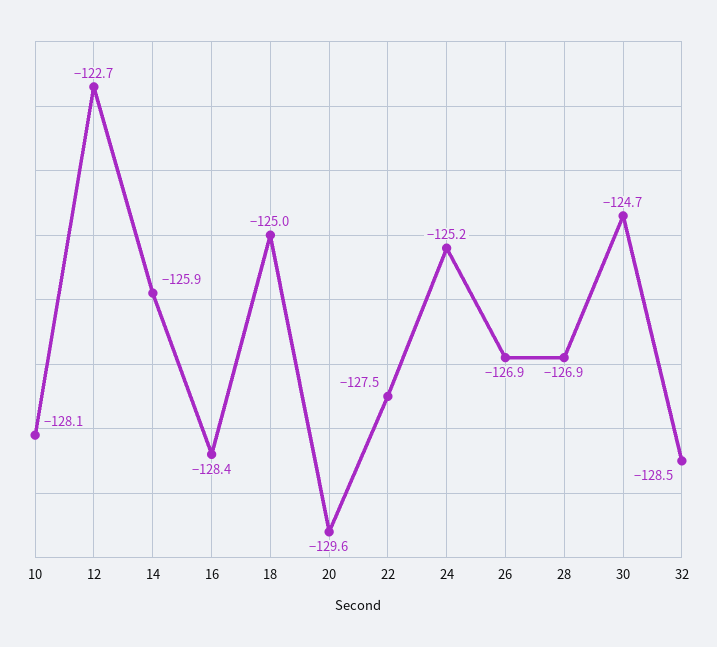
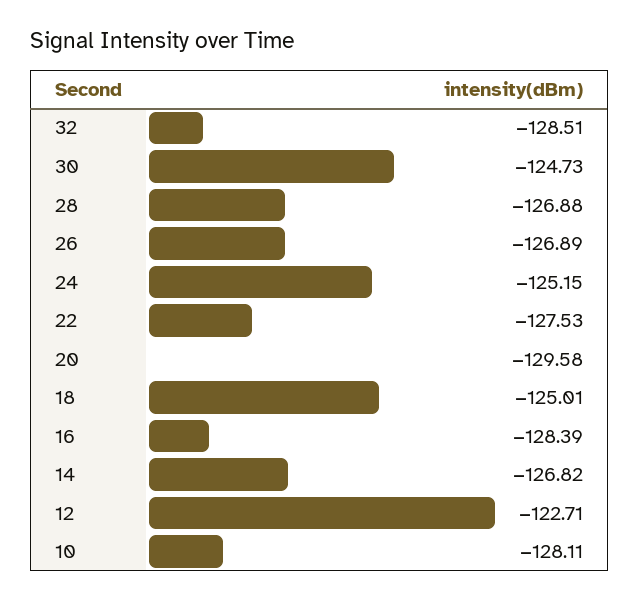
14: -125.9 -> -126.82

